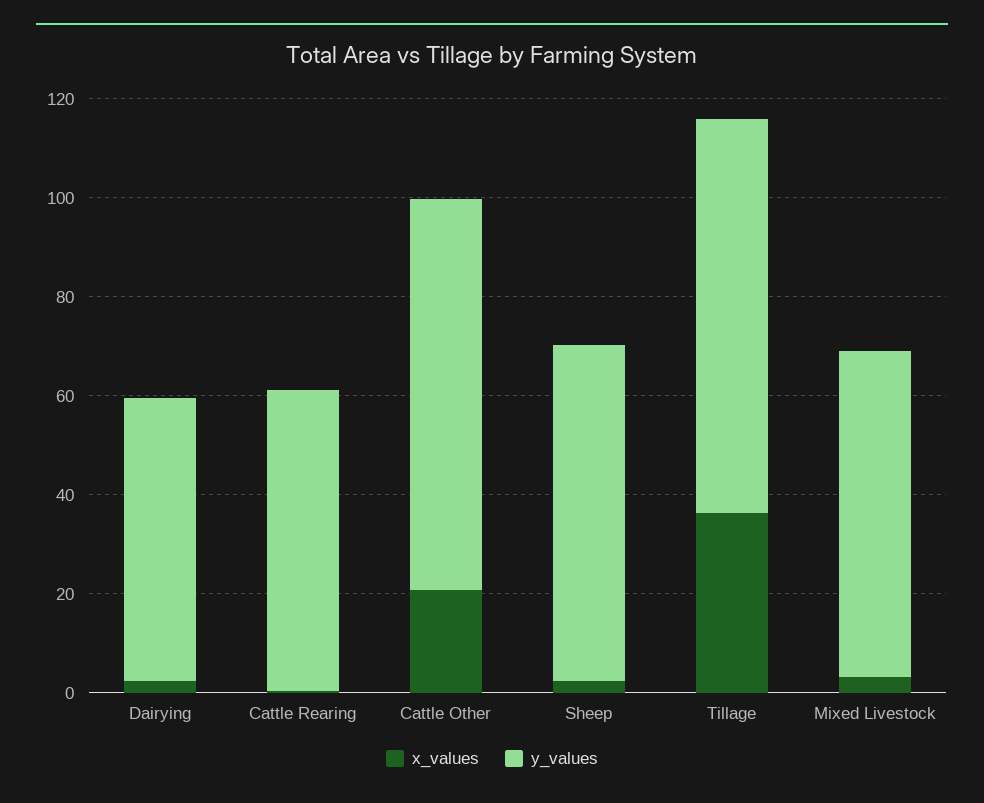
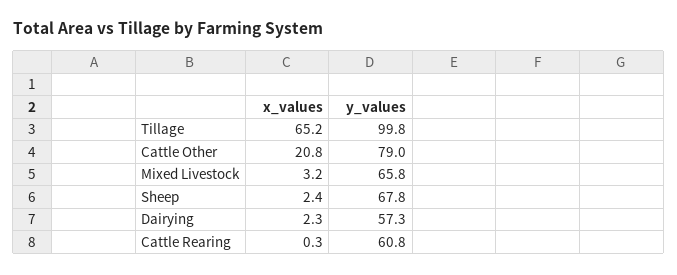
x_values, Tillage: 35 -> 65.2
y_values, Tillage: 80 -> 99.8

